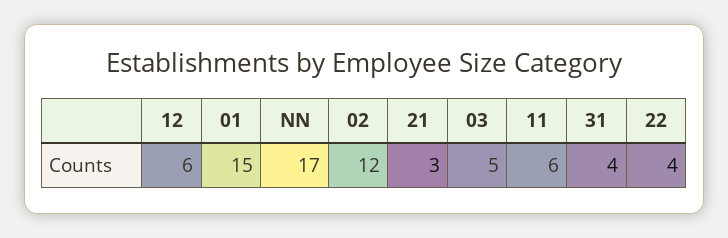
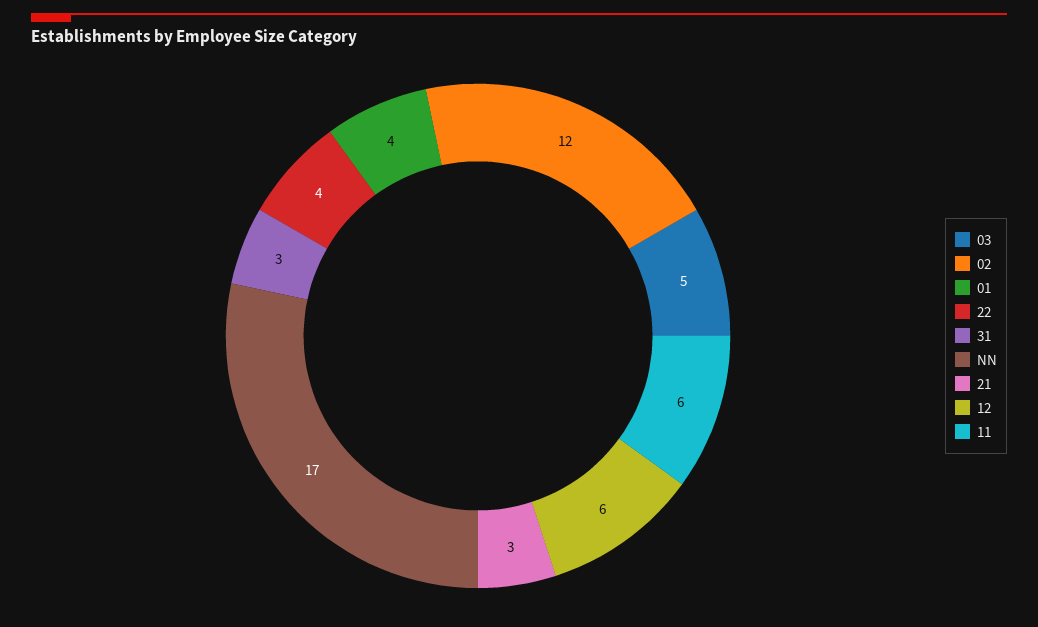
01: 15 -> 4
31: 4 -> 3

